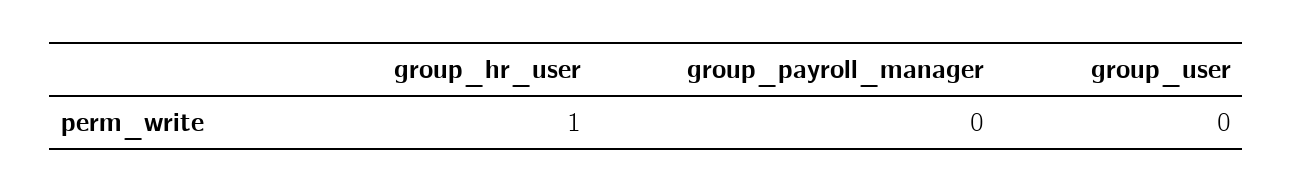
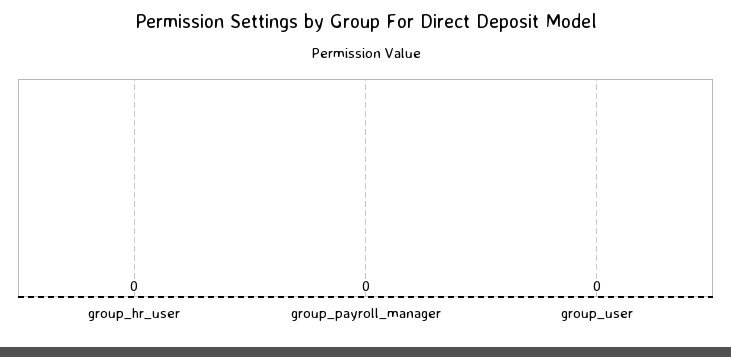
group_hr_user: 1 -> 0

